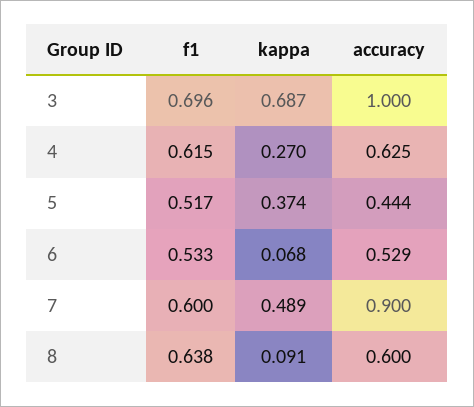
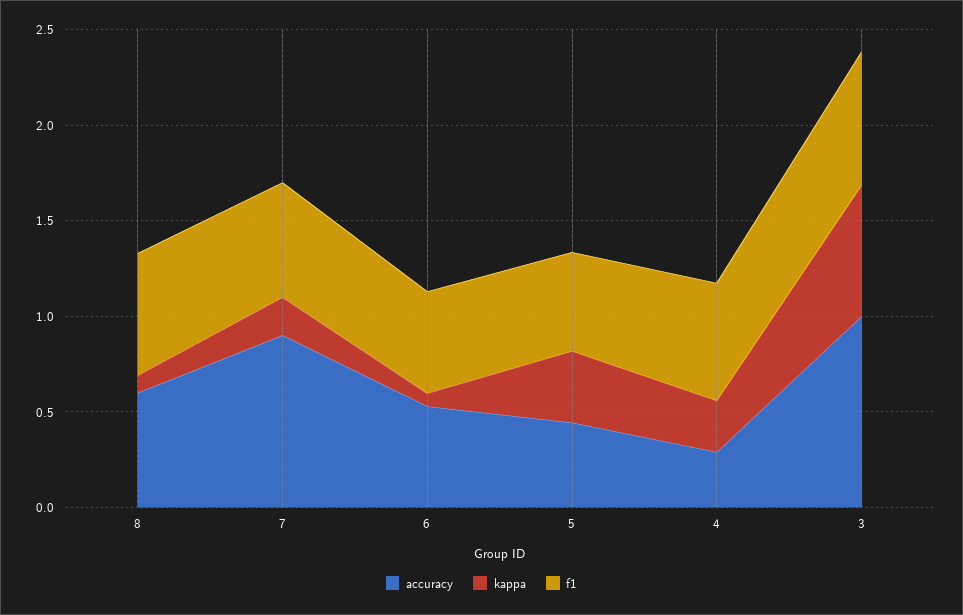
accuracy, 4: 0.625 -> 0.3
kappa, 7: 0.489 -> 0.2

